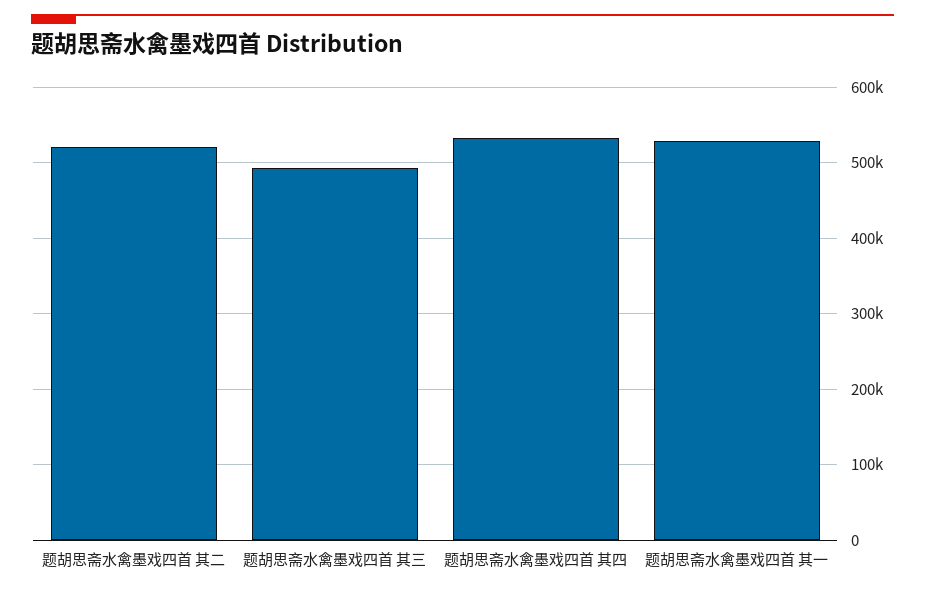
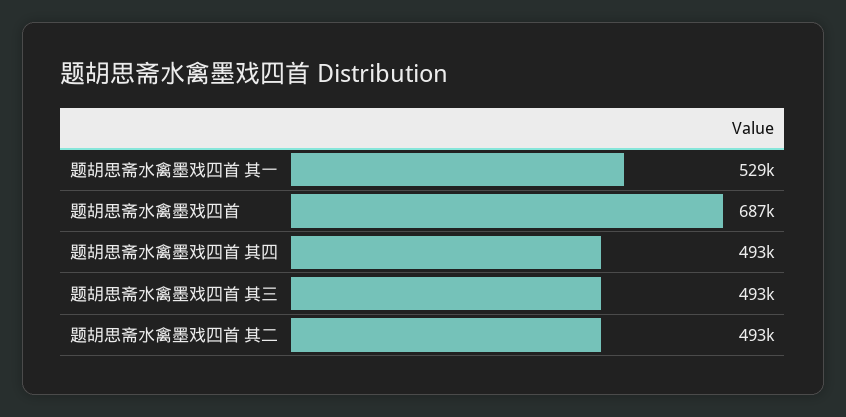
题胡思斋水禽墨戏四首 其二: 520000 -> 493000
题胡思斋水禽墨戏四首 其四: 530000 -> 493000
题胡思斋水禽墨戏四首: none -> 687000

